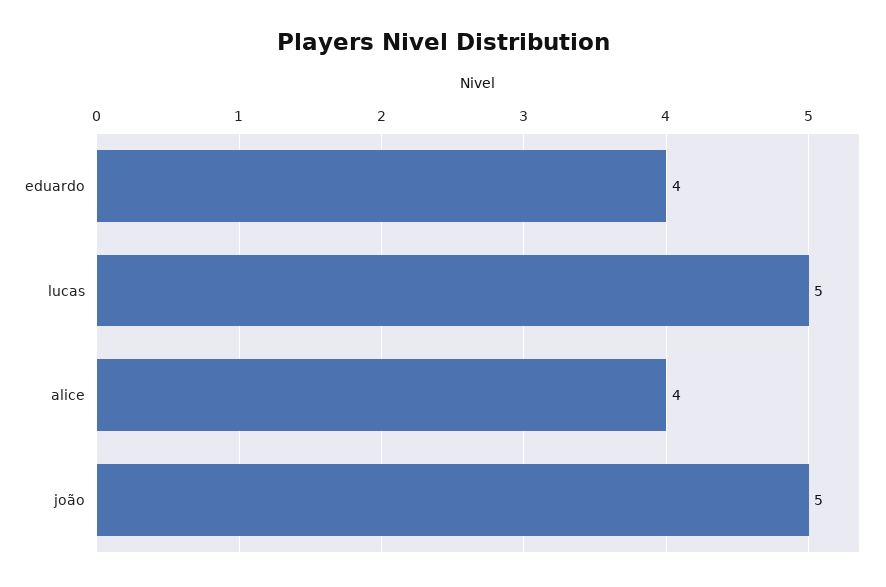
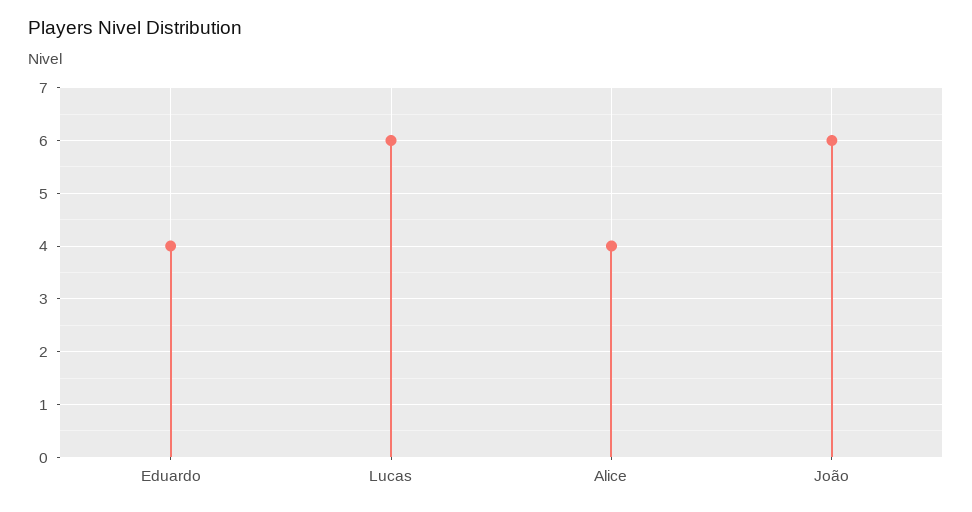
lucas: 5 -> 6
joão: 5 -> 6

